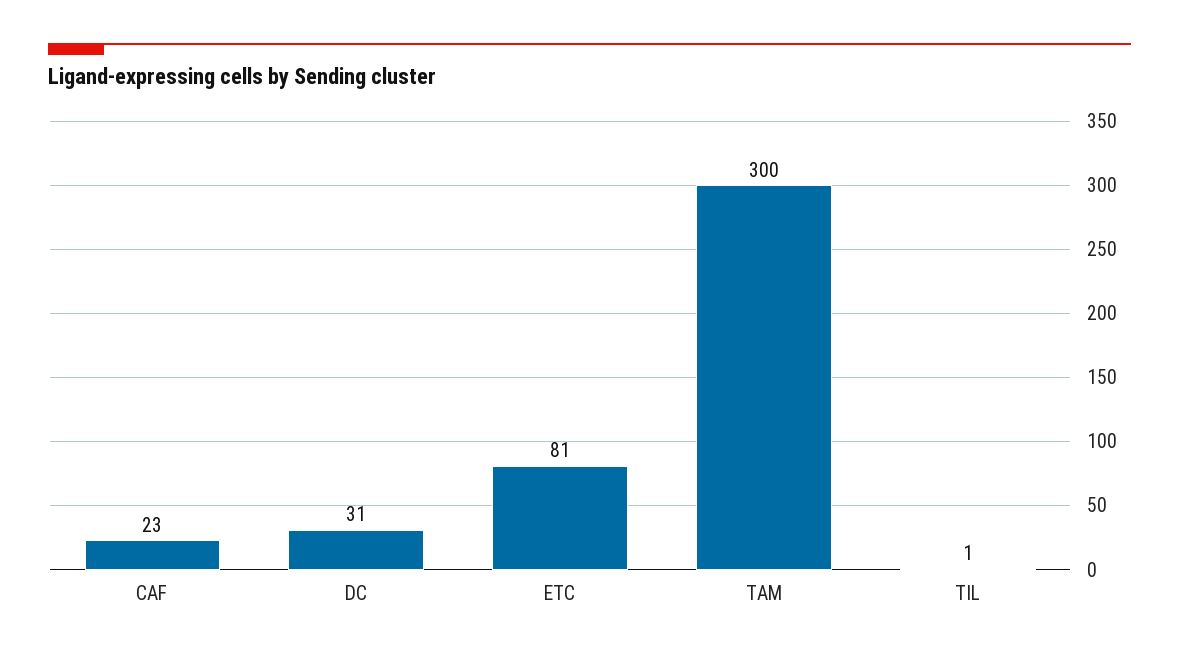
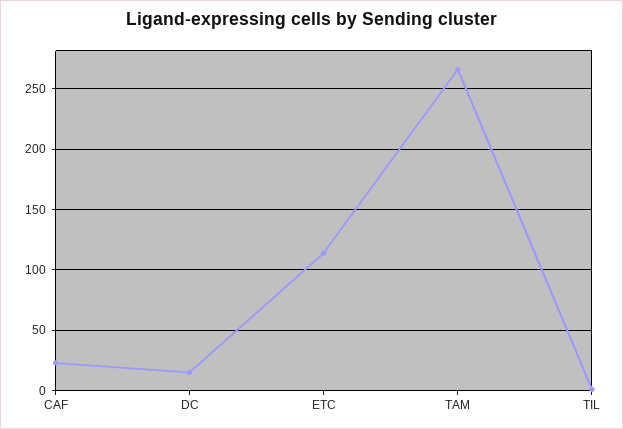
DC: 31 -> 15
ETC: 81 -> 115
TAM: 300 -> 265

